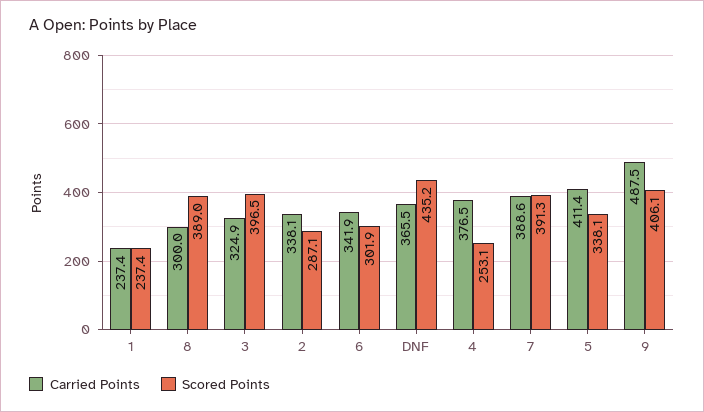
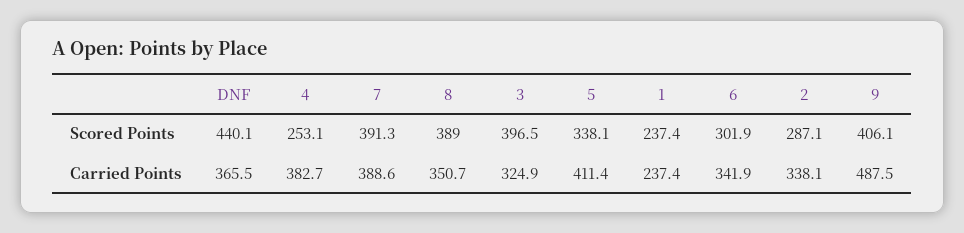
Carried Points, 8: 300 -> 350.7
Scored Points, DNF: 435.2 -> 440.1
Carried Points, 4: 376.5 -> 382.7

